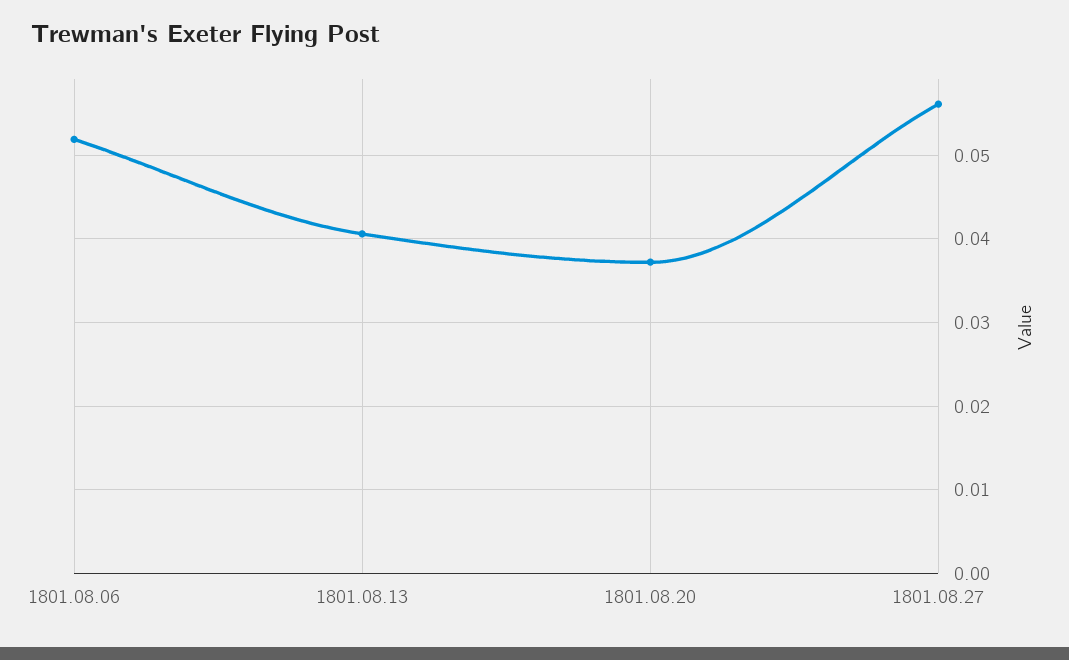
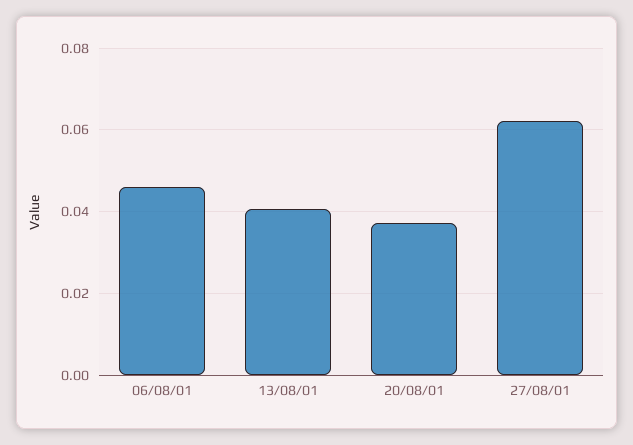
1801.08.06: 0.052 -> 0.046
1801.08.27: 0.056 -> 0.062

